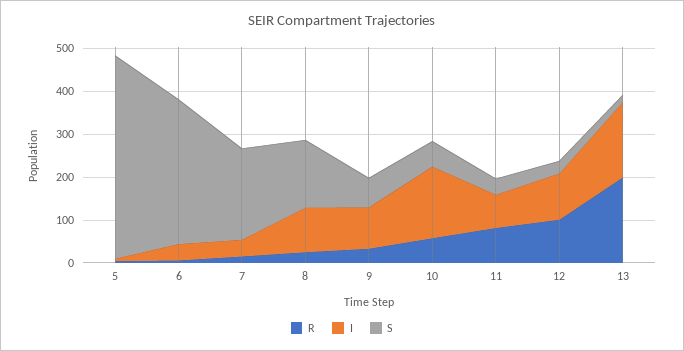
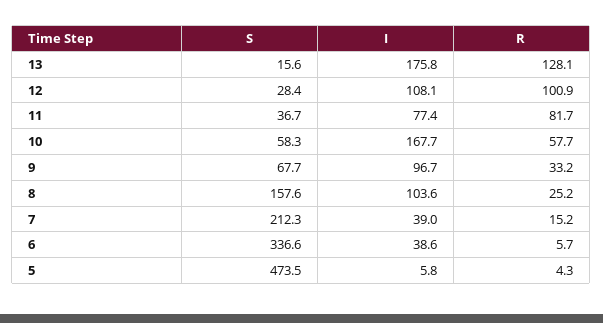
R, 13: 200 -> 128.1

